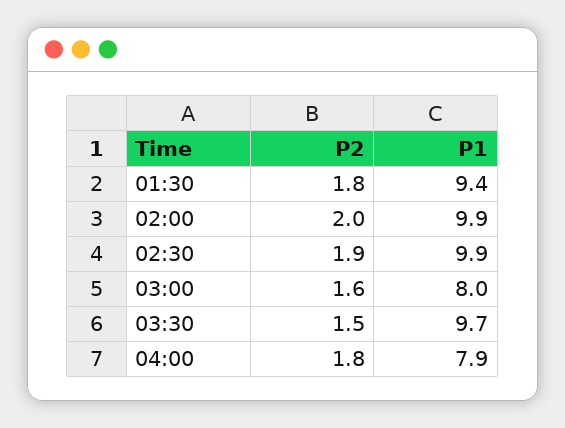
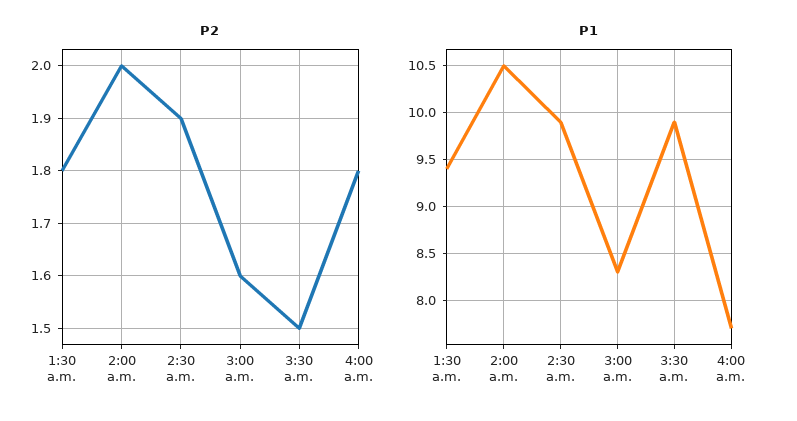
P1, 02:00: 9.9 -> 10.5
P1, 03:00: 8 -> 8.3
P1, 03:30: 9.7 -> 9.9
P1, 04:00: 7.9 -> 7.7

